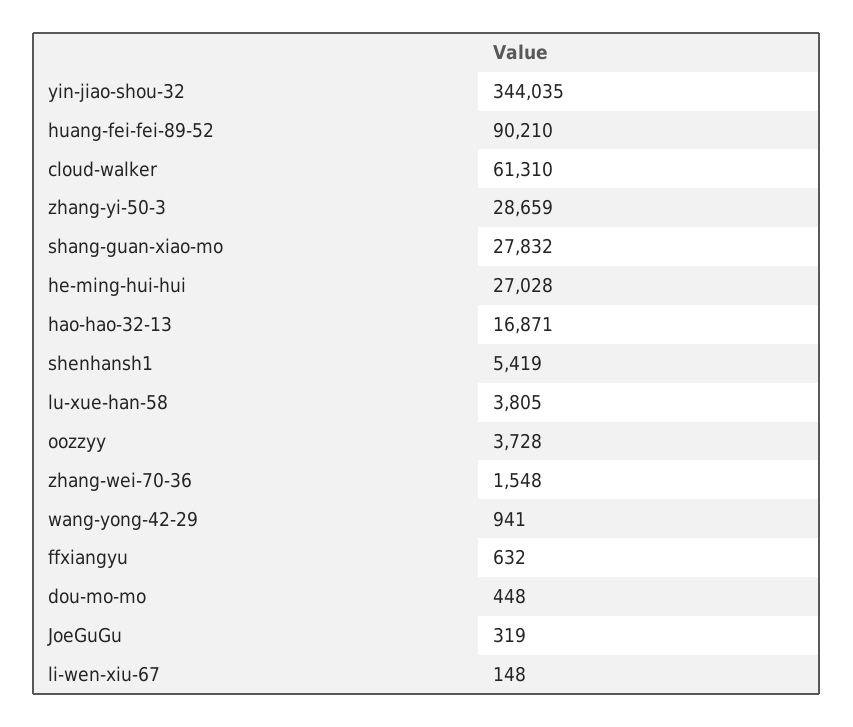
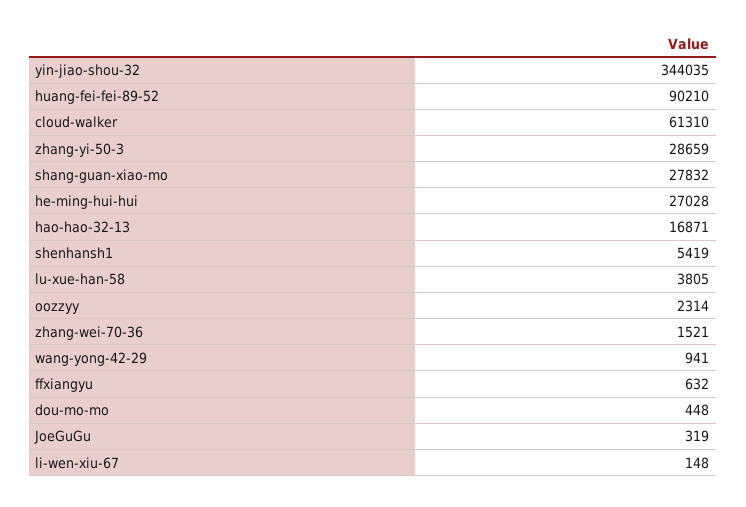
oozzyy: 3728 -> 2314
zhang-wei-70-36: 1548 -> 1521

